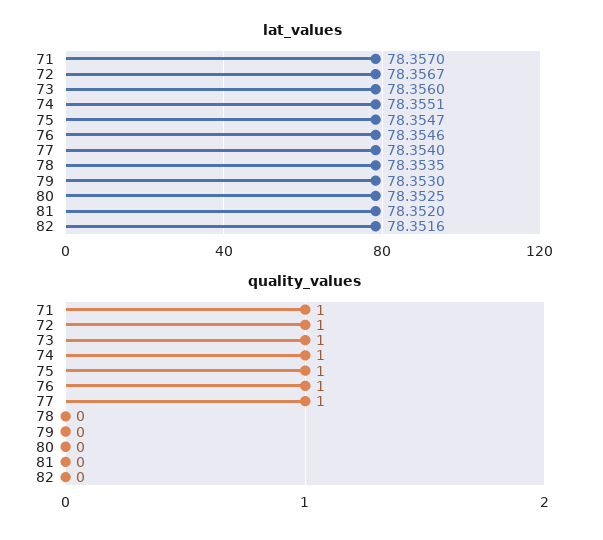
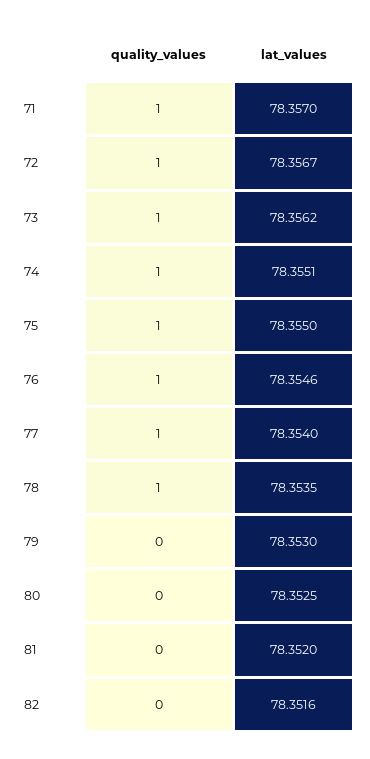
lat_values, 73: 78.356 -> 78.3562
lat_values, 75: 78.3547 -> 78.355
quality_values, 78: 0 -> 1

